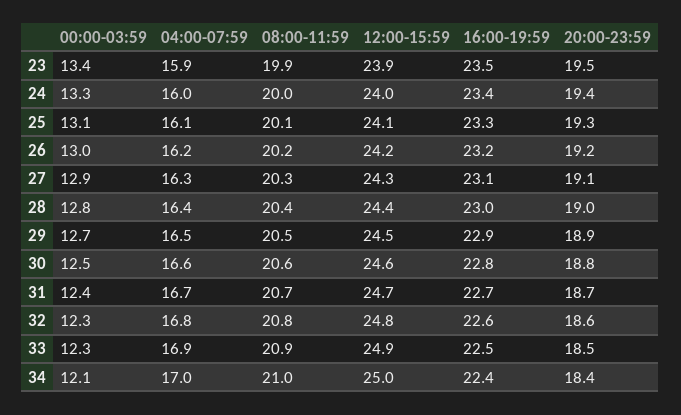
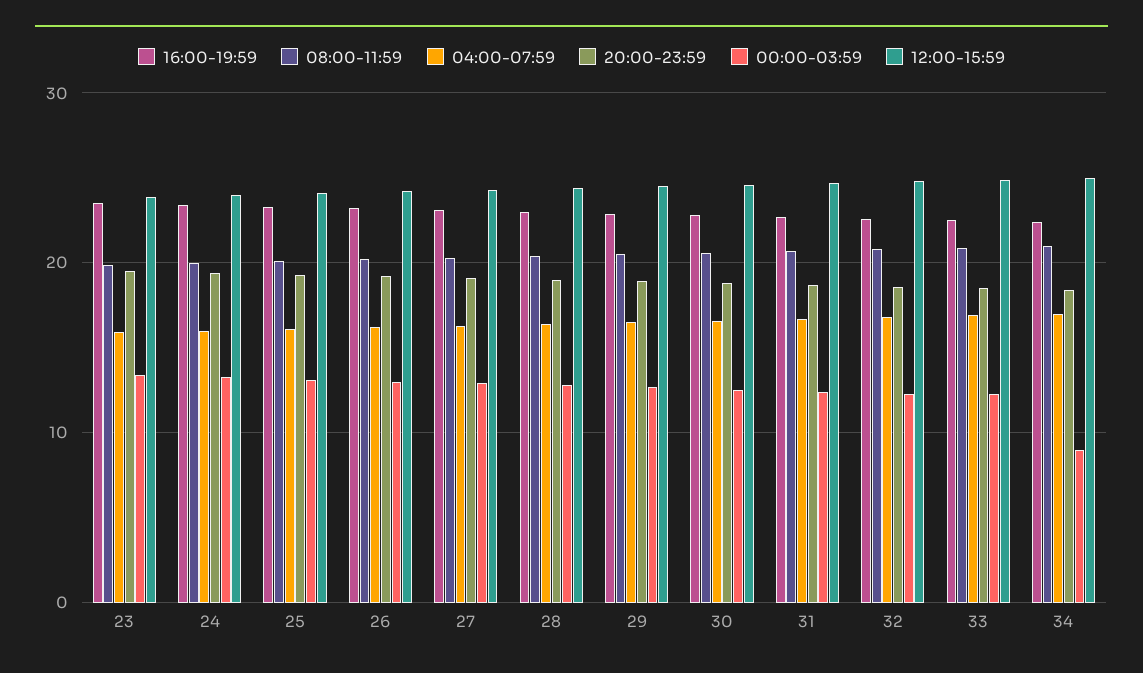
00:00-03:59, 34: 12.1 -> 9

